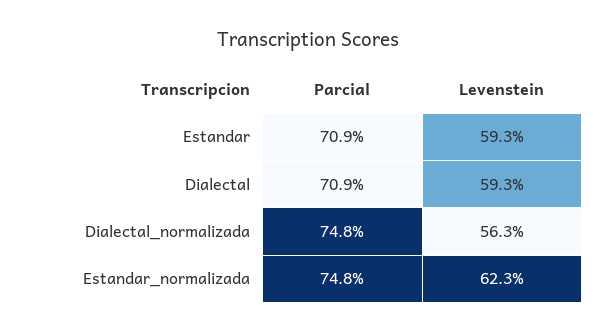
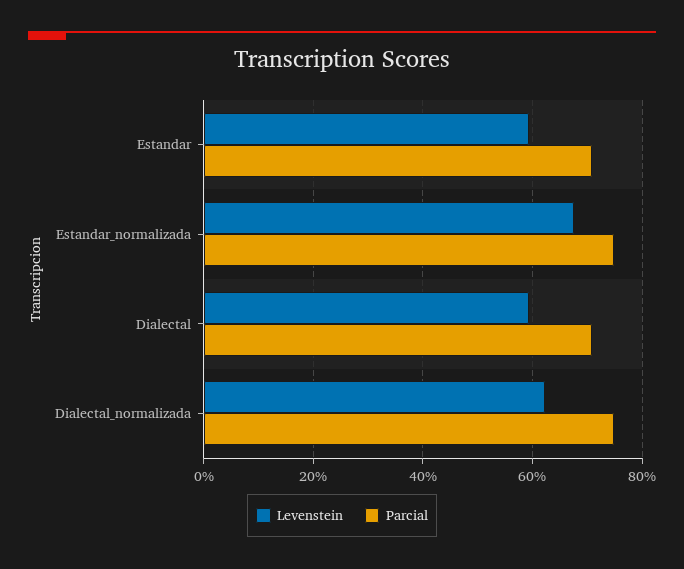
Levenstein, Dialectal_normalizada: 56.3 -> 62
Levenstein, Estandar_normalizada: 62.3 -> 68

